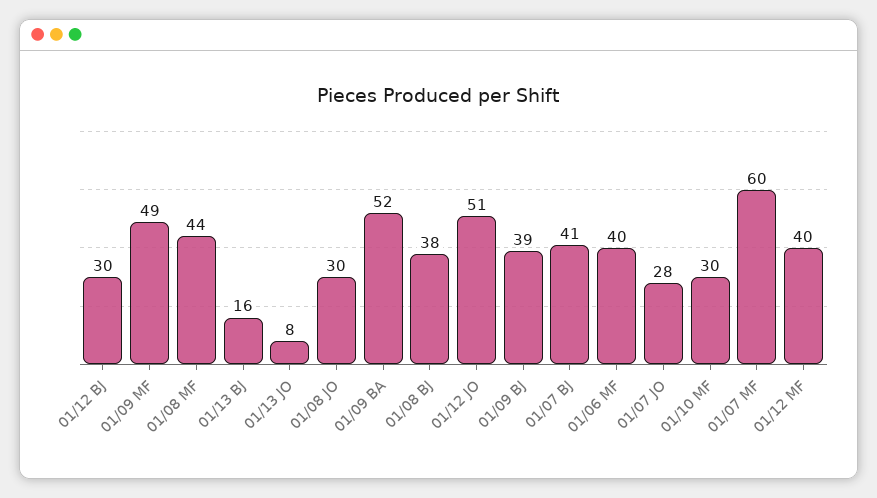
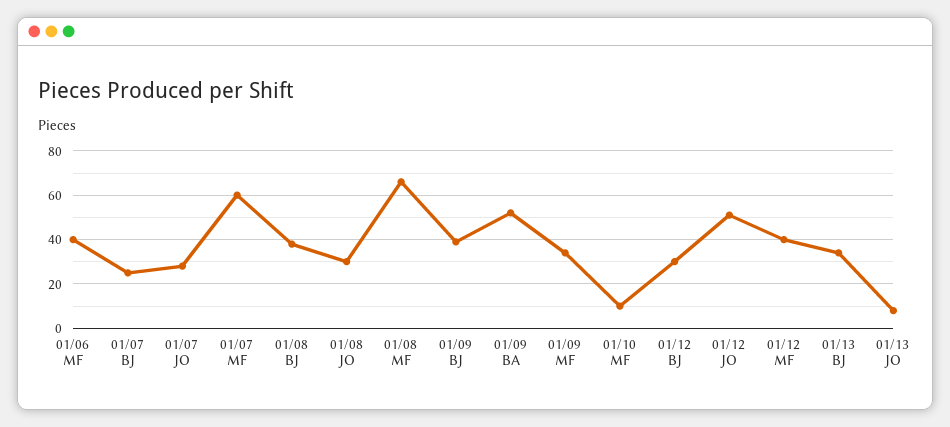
01/09 MF: 49 -> 35
01/08 MF: 44 -> 65
01/13 BJ: 16 -> 35
01/07 BJ: 41 -> 25
01/10 MF: 30 -> 10

